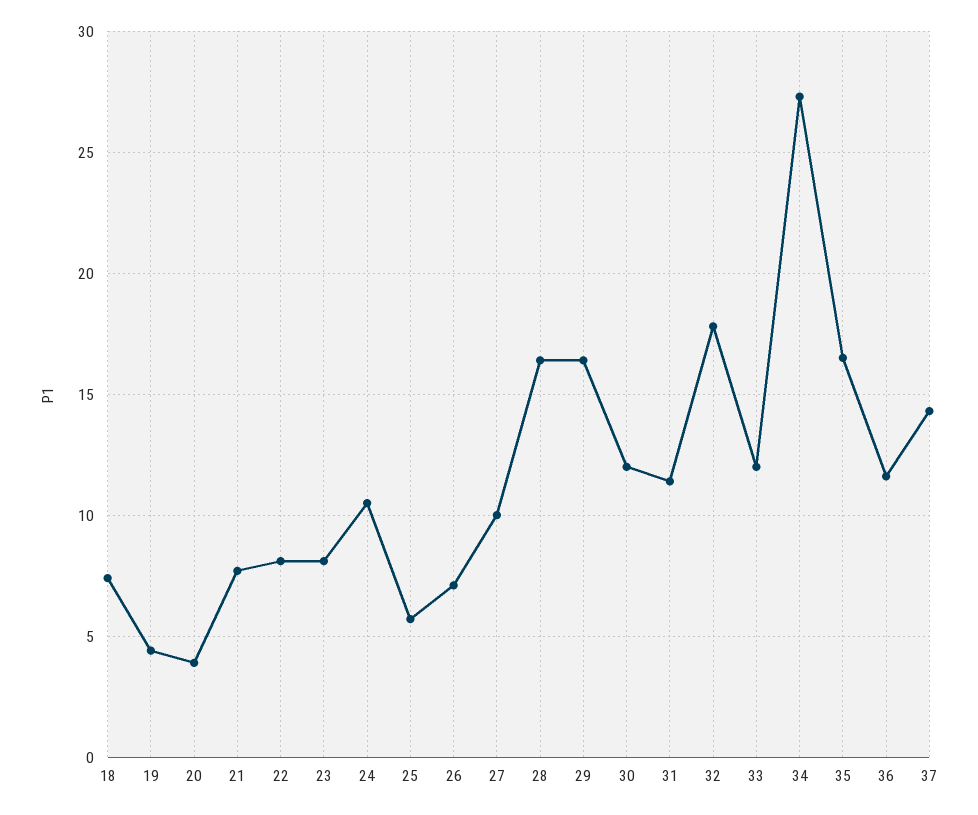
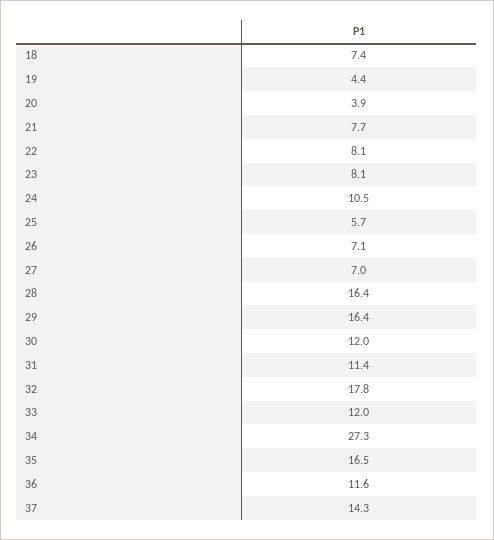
27: 10 -> 7

